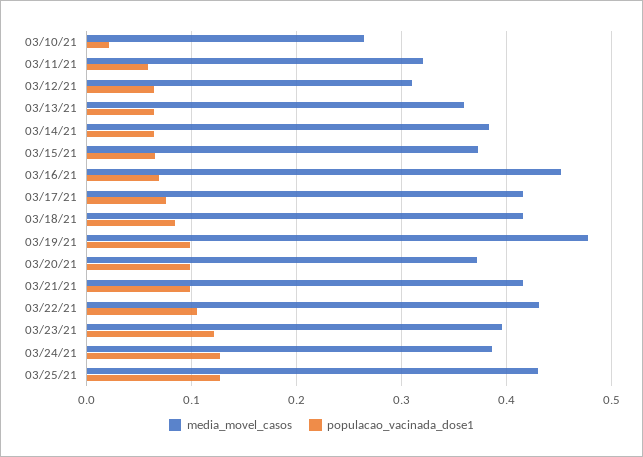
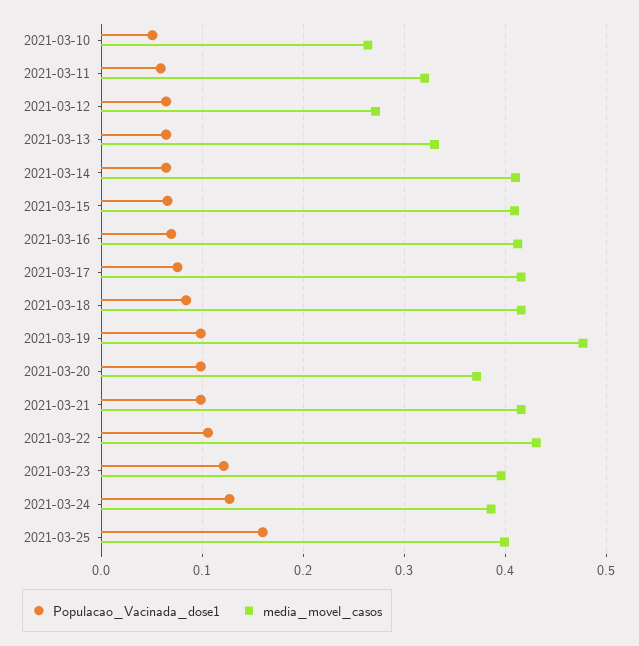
populacao_vacinada_dose1, 03/10/21: 0.02 -> 0.05
media_movel_casos, 03/12/21: 0.31 -> 0.27
media_movel_casos, 03/13/21: 0.36 -> 0.33
media_movel_casos, 03/14/21: 0.38 -> 0.41
media_movel_casos, 03/15/21: 0.37 -> 0.41
media_movel_casos, 03/16/21: 0.45 -> 0.41
media_movel_casos, 03/25/21: 0.43 -> 0.4
populacao_vacinada_dose1, 03/25/21: 0.13 -> 0.16

